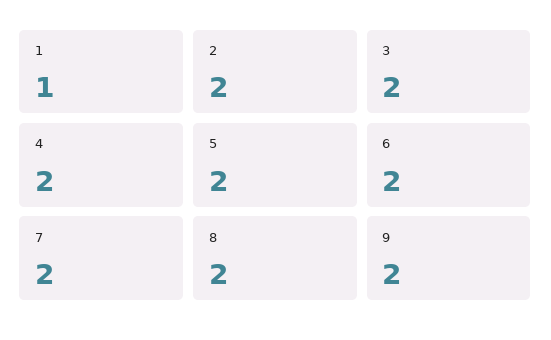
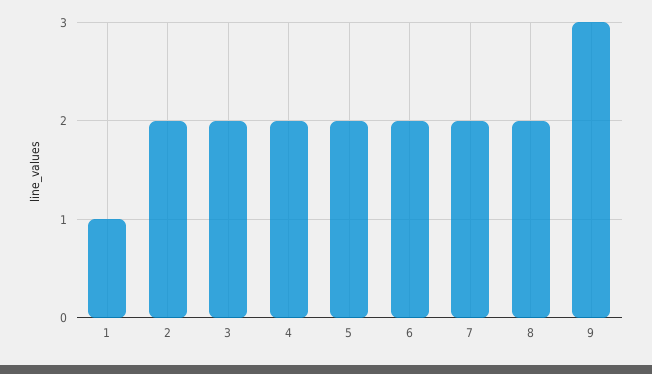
9: 2 -> 3

